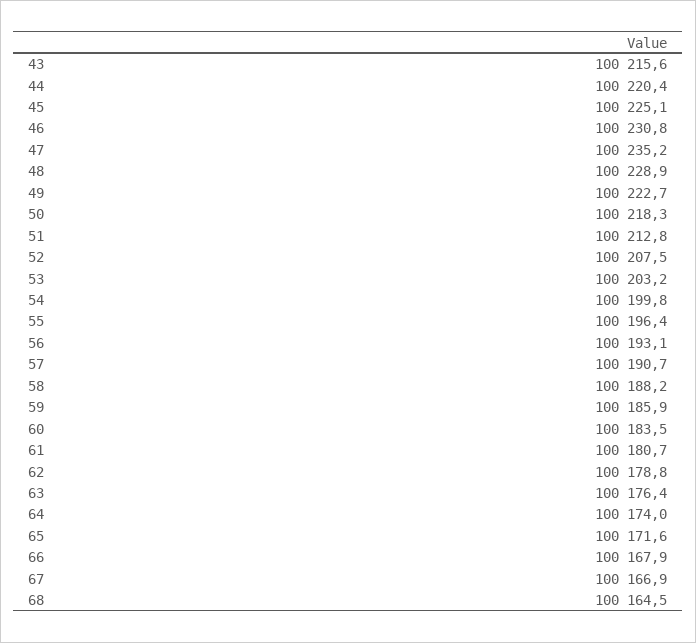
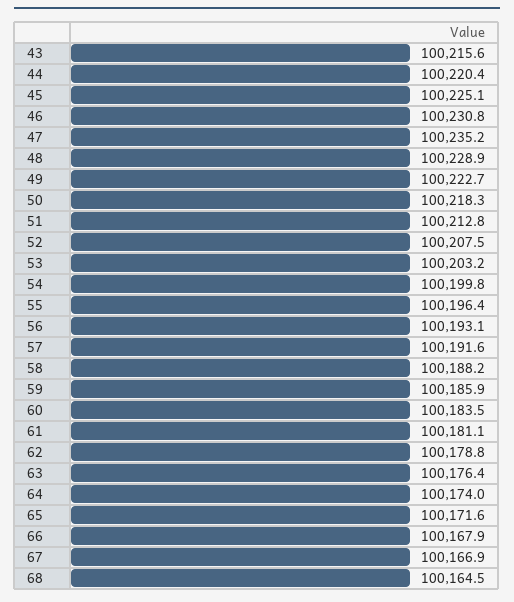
57: 100190.7 -> 100191.6
61: 100180.7 -> 100181.1

